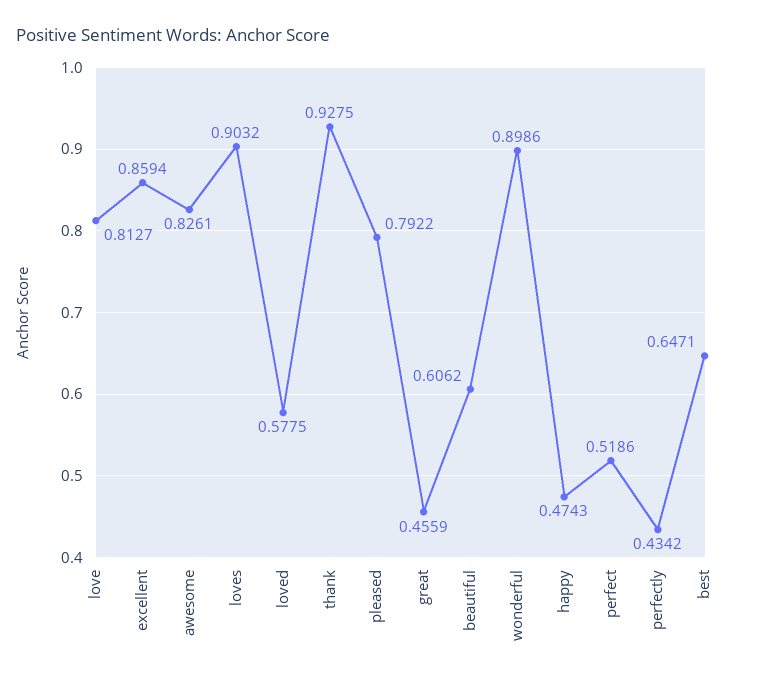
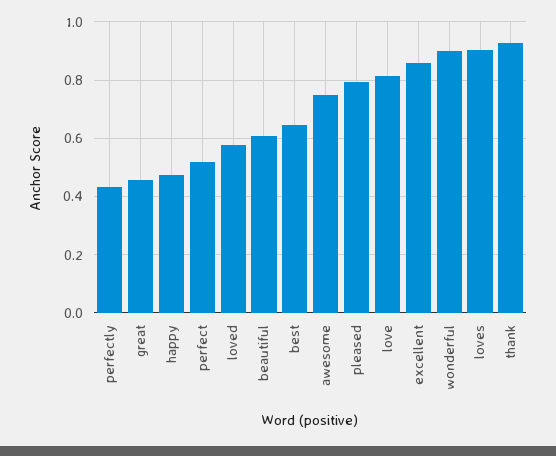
awesome: 0.8261 -> 0.75

